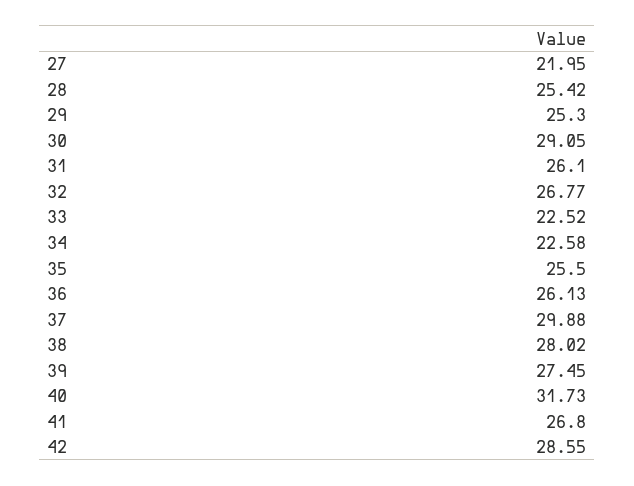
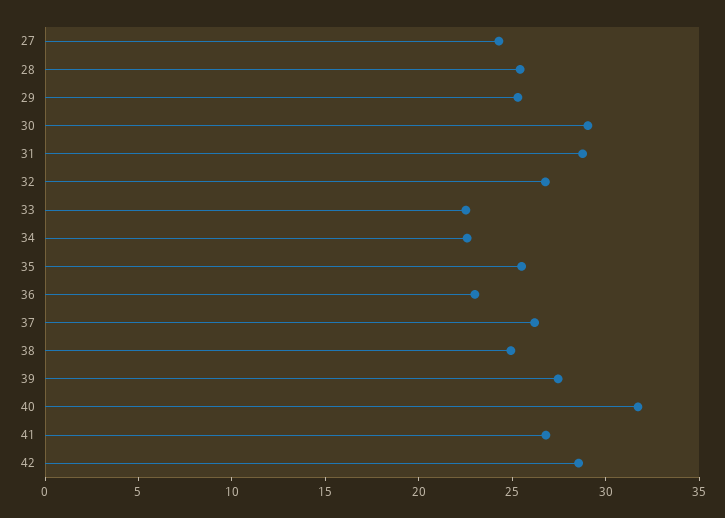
27: 21.95 -> 24
31: 26.1 -> 29
36: 26.13 -> 23
37: 29.88 -> 26
38: 28.02 -> 25

